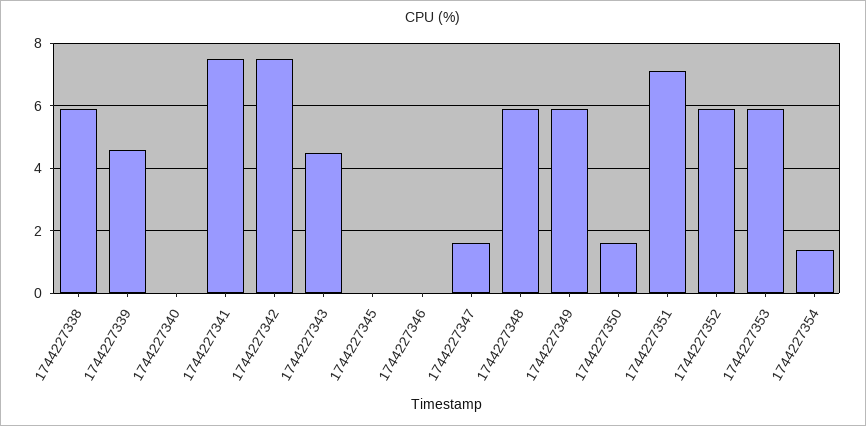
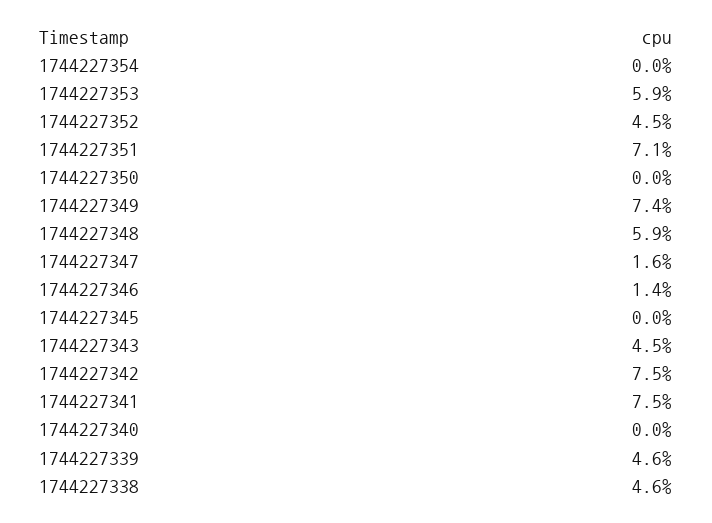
1744227338: 6 -> 4.6
1744227346: 0 -> 1.4
1744227349: 6 -> 7.4
1744227350: 1.5 -> 0
1744227352: 6 -> 4.5
1744227354: 1.5 -> 0

